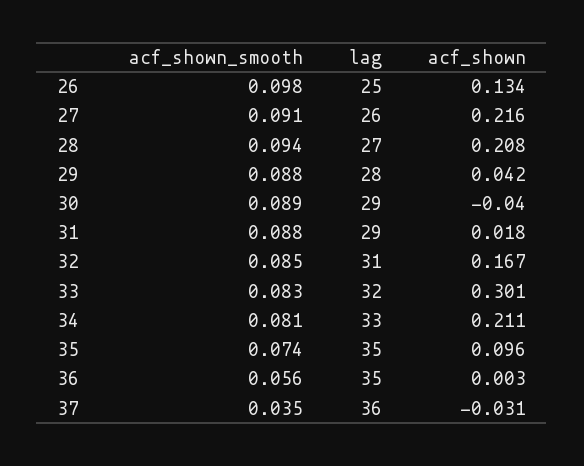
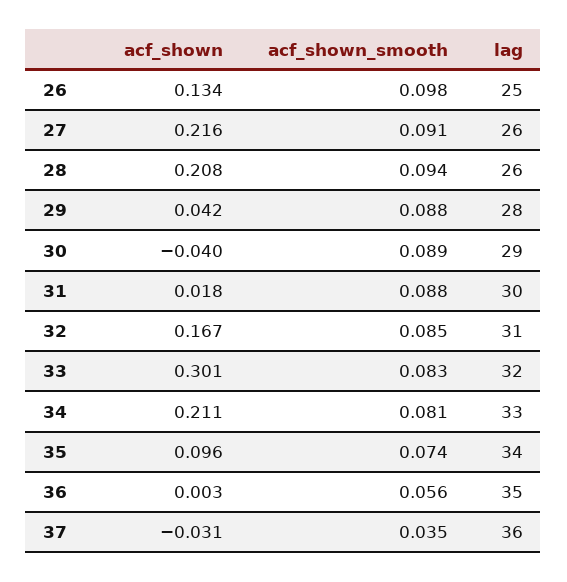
lag, 28: 27 -> 26
lag, 31: 29 -> 30
lag, 35: 35 -> 34

